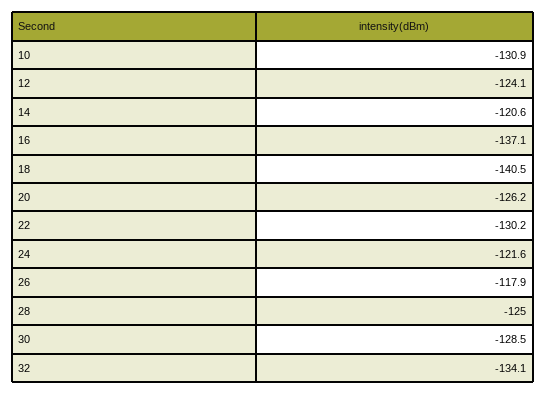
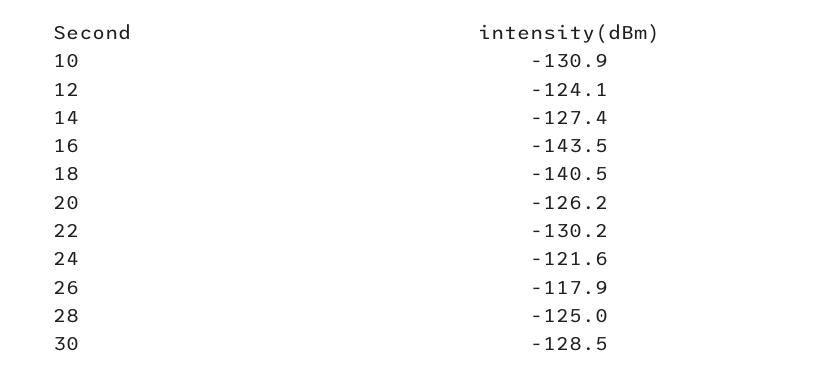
14: -120.6 -> -127.4
16: -137.1 -> -143.5
32: -134.1 -> none

